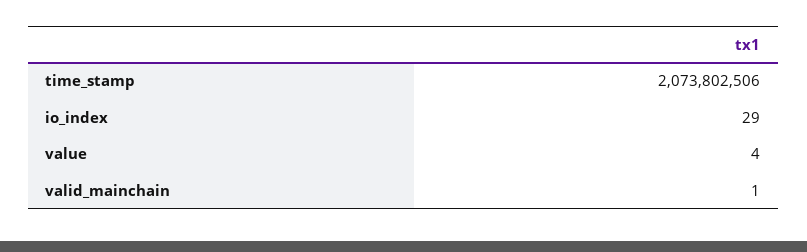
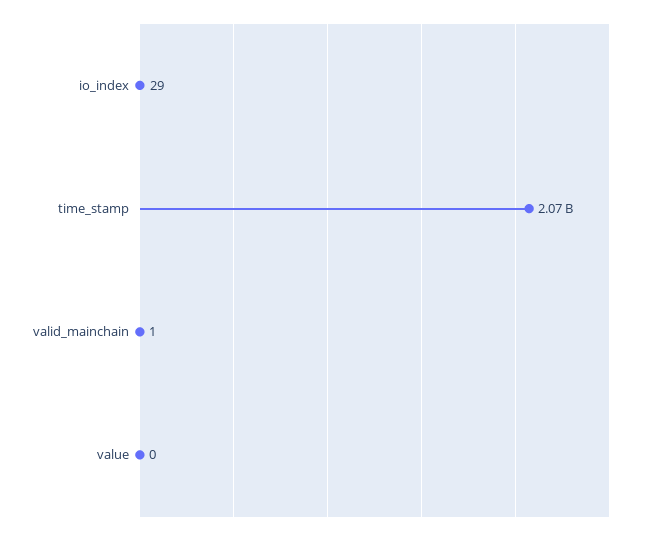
value: 4 -> 0

